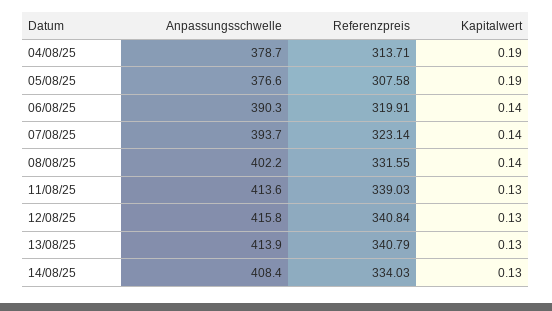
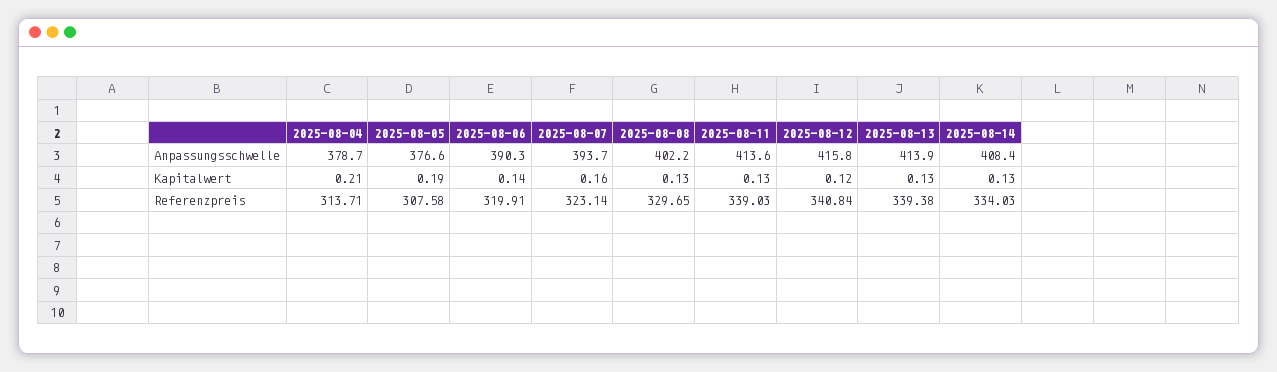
Kapitalwert, 04/08/25: 0.19 -> 0.21
Kapitalwert, 07/08/25: 0.14 -> 0.16
Referenzpreis, 08/08/25: 331.55 -> 329.65
Kapitalwert, 08/08/25: 0.14 -> 0.13
Kapitalwert, 12/08/25: 0.13 -> 0.12
Referenzpreis, 13/08/25: 340.79 -> 339.38

